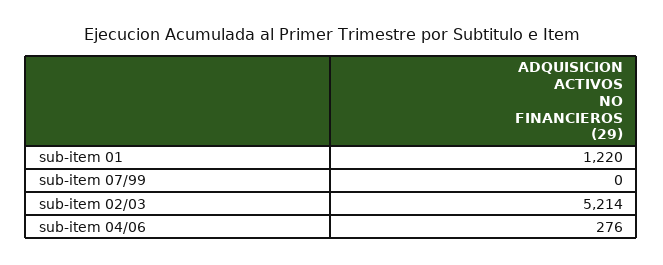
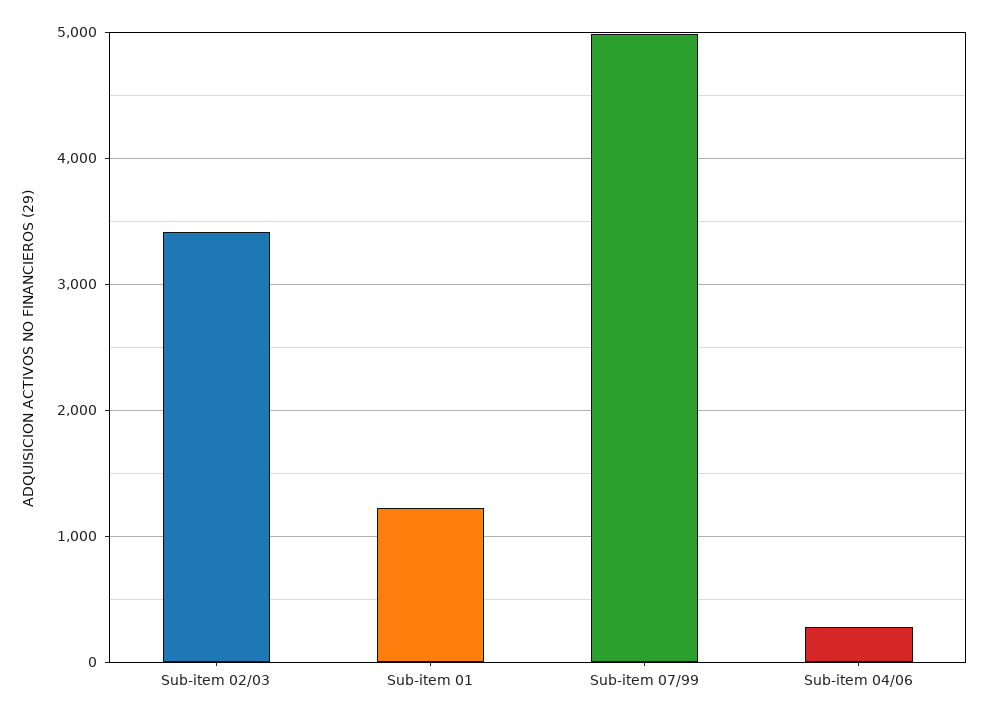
sub-item 07/99: 0 -> 5000
sub-item 02/03: 5214 -> 3400

